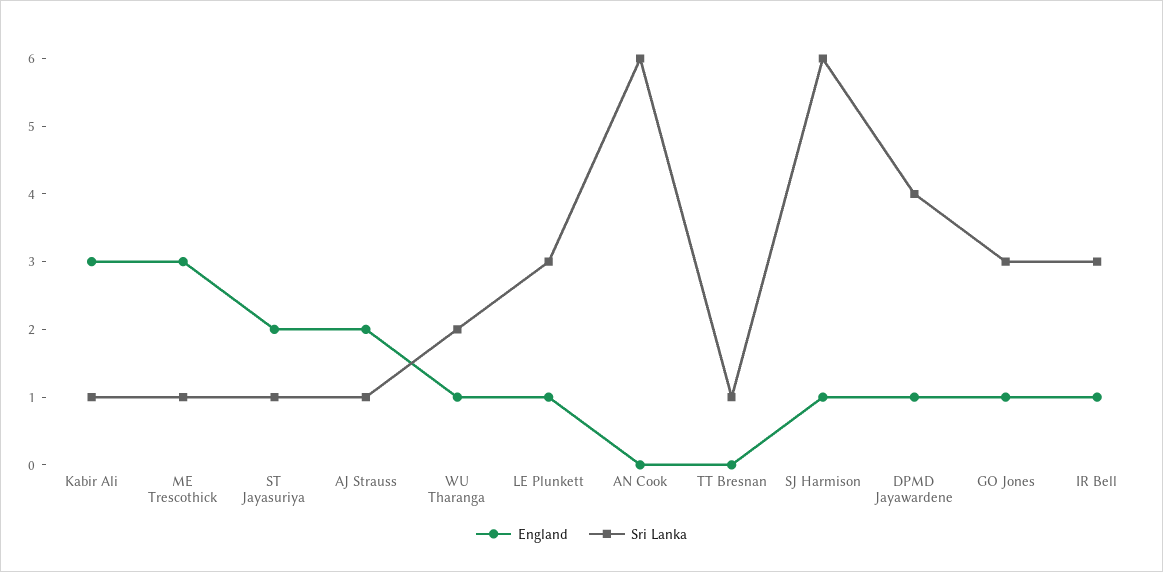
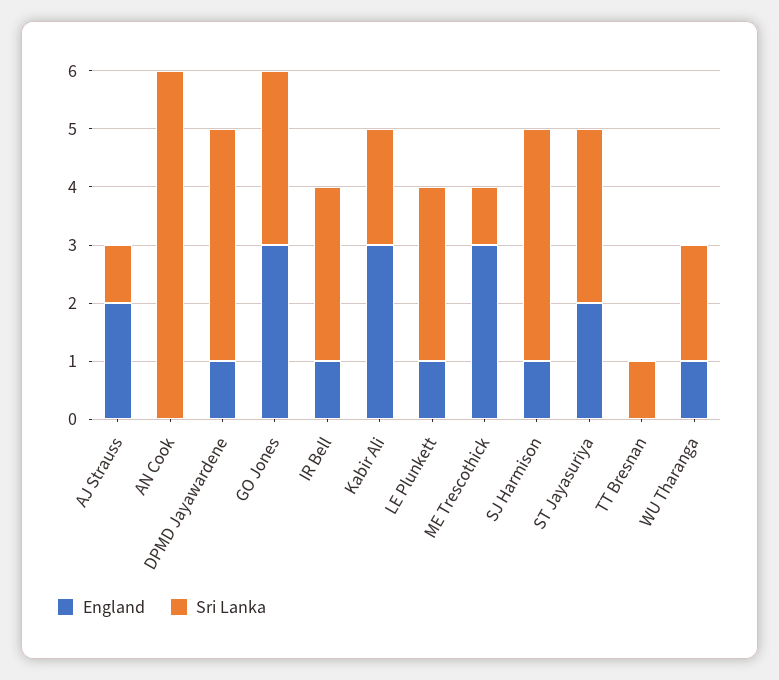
Sri Lanka, Kabir Ali: 1 -> 2
Sri Lanka, ST Jayasuriya: 1 -> 3
Sri Lanka, SJ Harmison: 6 -> 4
England, GO Jones: 1 -> 3

